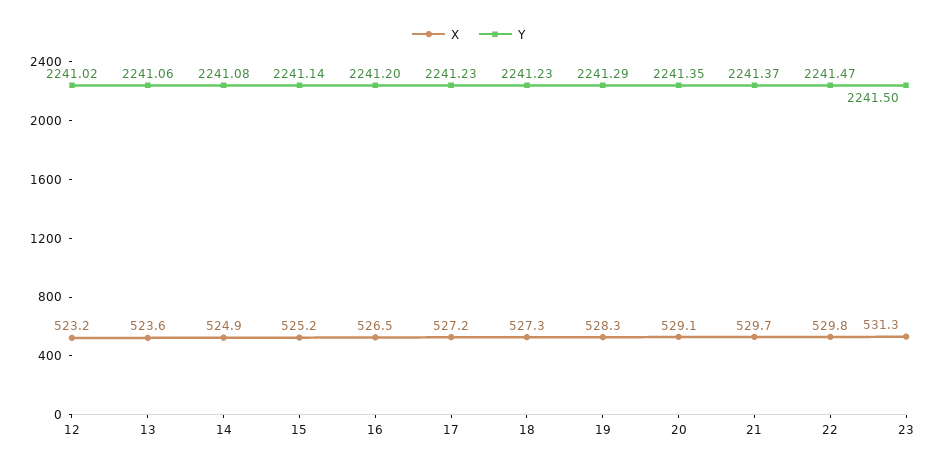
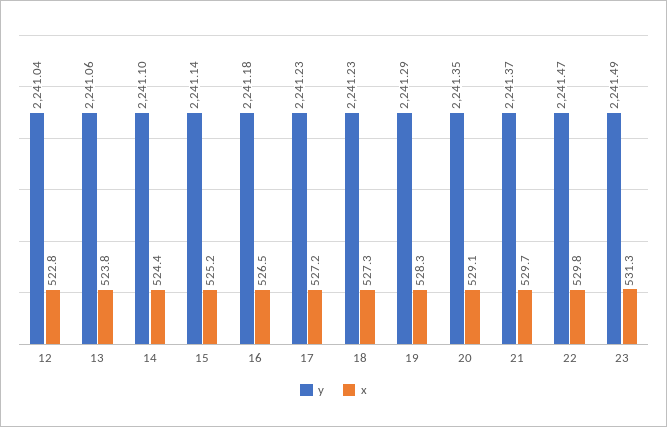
X, 12: 523.2 -> 522.8
Y, 12: 2241.02 -> 2241.04
X, 13: 523.6 -> 523.8
X, 14: 524.9 -> 524.4
Y, 14: 2241.08 -> 2241.1
Y, 16: 2241.2 -> 2241.18
Y, 23: 2241.5 -> 2241.49

